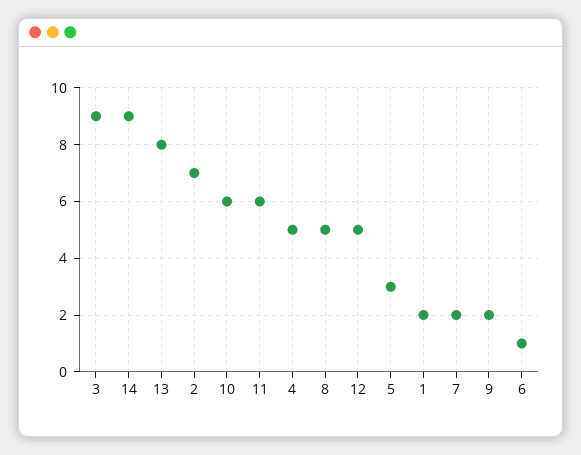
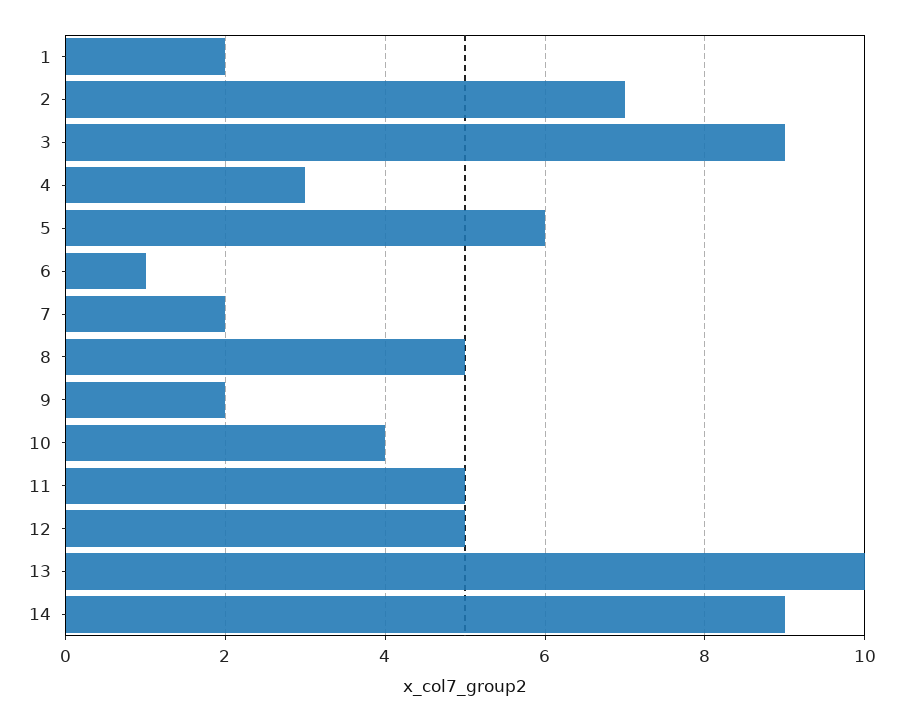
13: 8 -> 10
10: 6 -> 4
11: 6 -> 5
4: 5 -> 3
5: 3 -> 6

